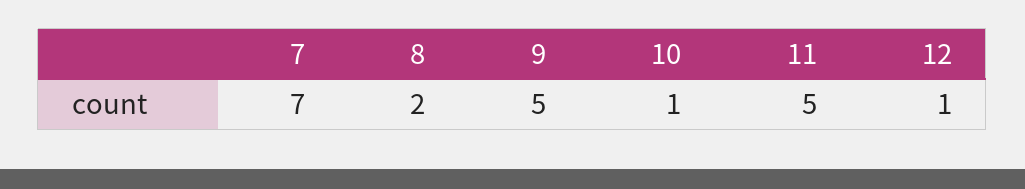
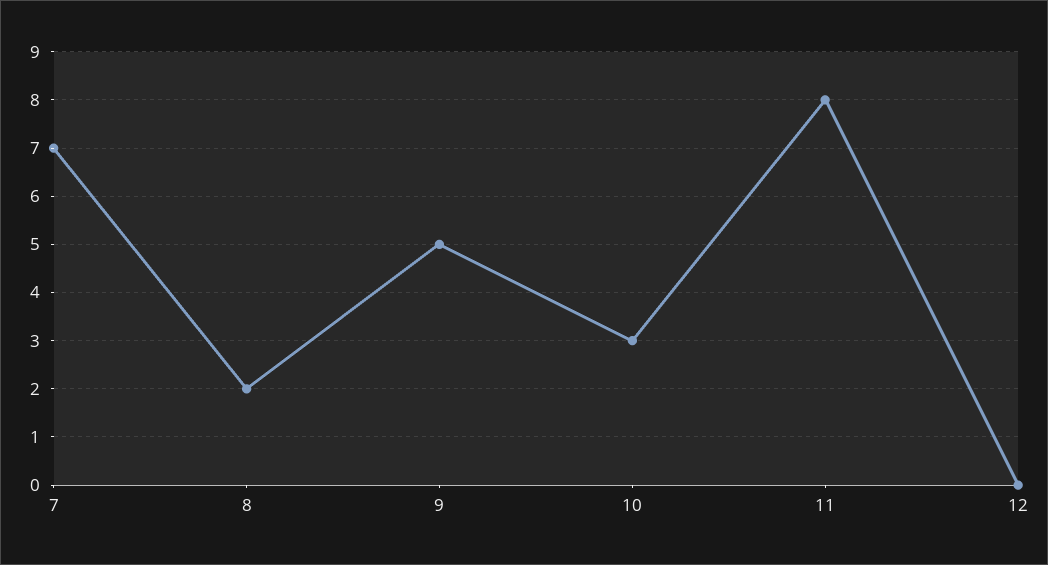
10: 1 -> 3
11: 5 -> 8
12: 1 -> 0

